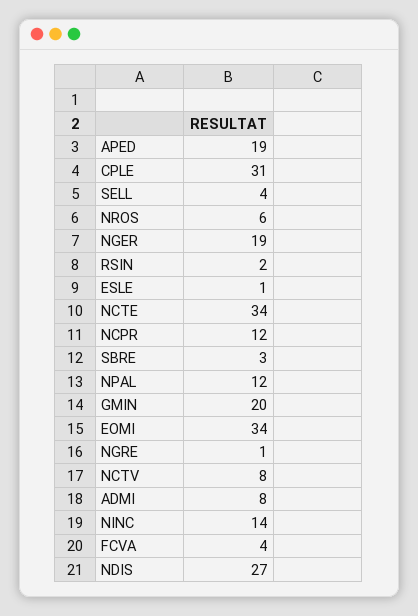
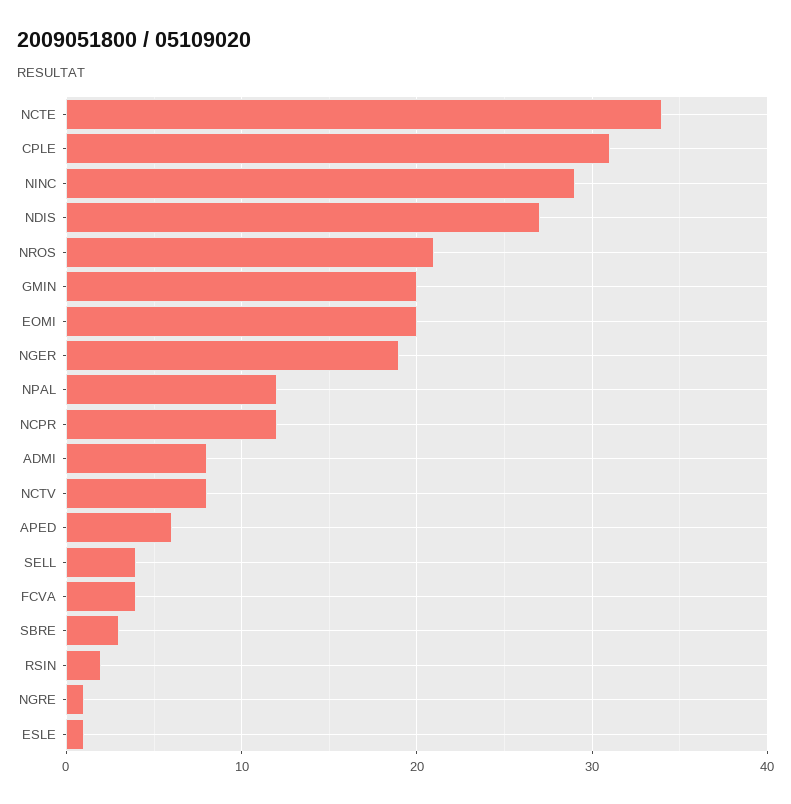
APED: 19 -> 6
NROS: 6 -> 21
EOMI: 34 -> 20
NINC: 14 -> 29

